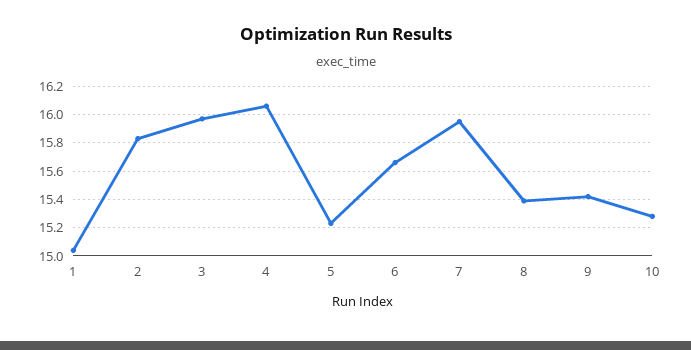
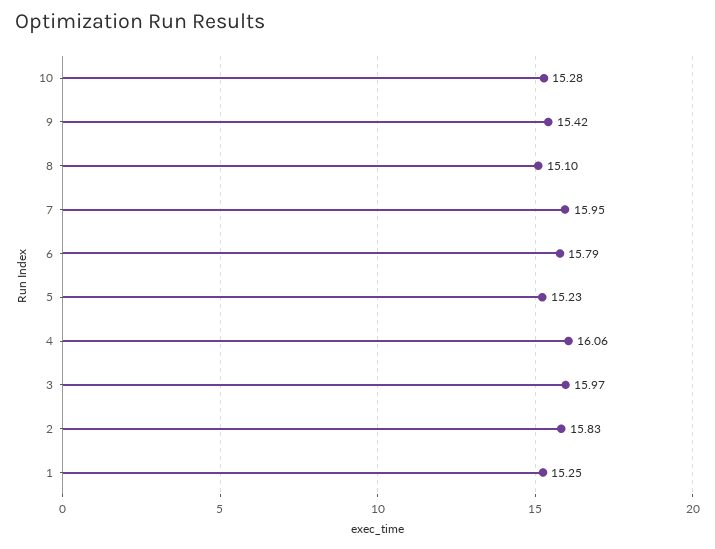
1: 15.05 -> 15.25
6: 15.65 -> 15.79
8: 15.4 -> 15.1

